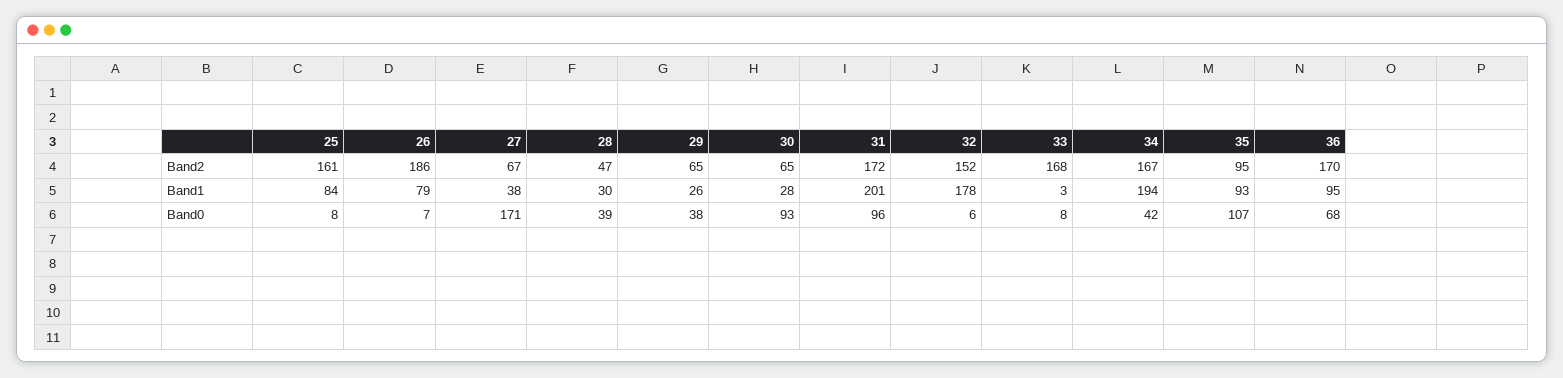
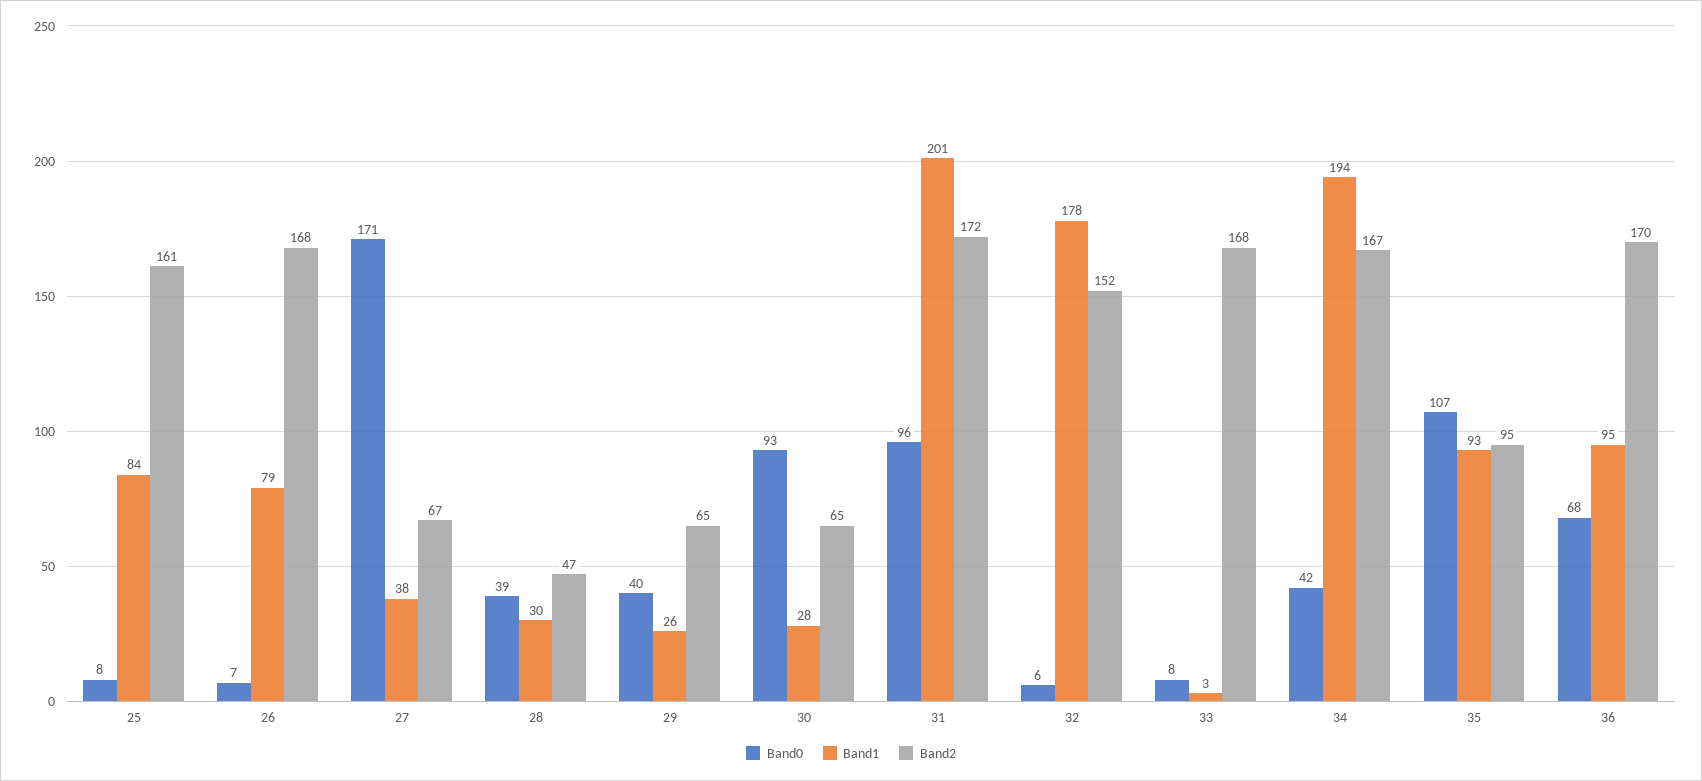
Band2, 26: 186 -> 168
Band0, 29: 38 -> 40

